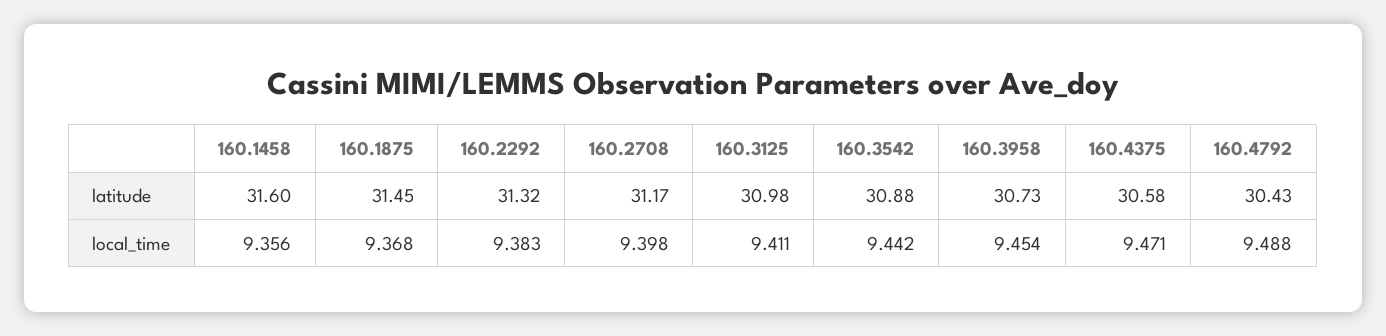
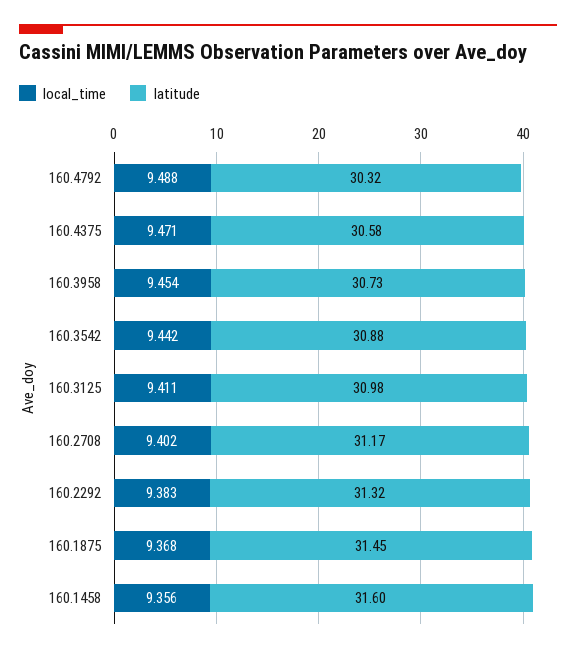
latitude, 160.4792: 30.43 -> 30.32
local_time, 160.2708: 9.398 -> 9.402

